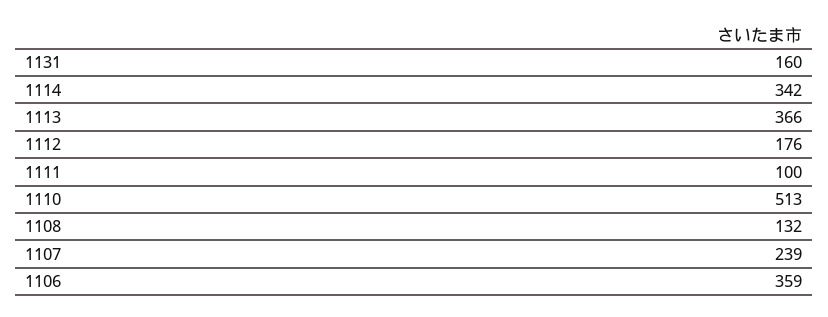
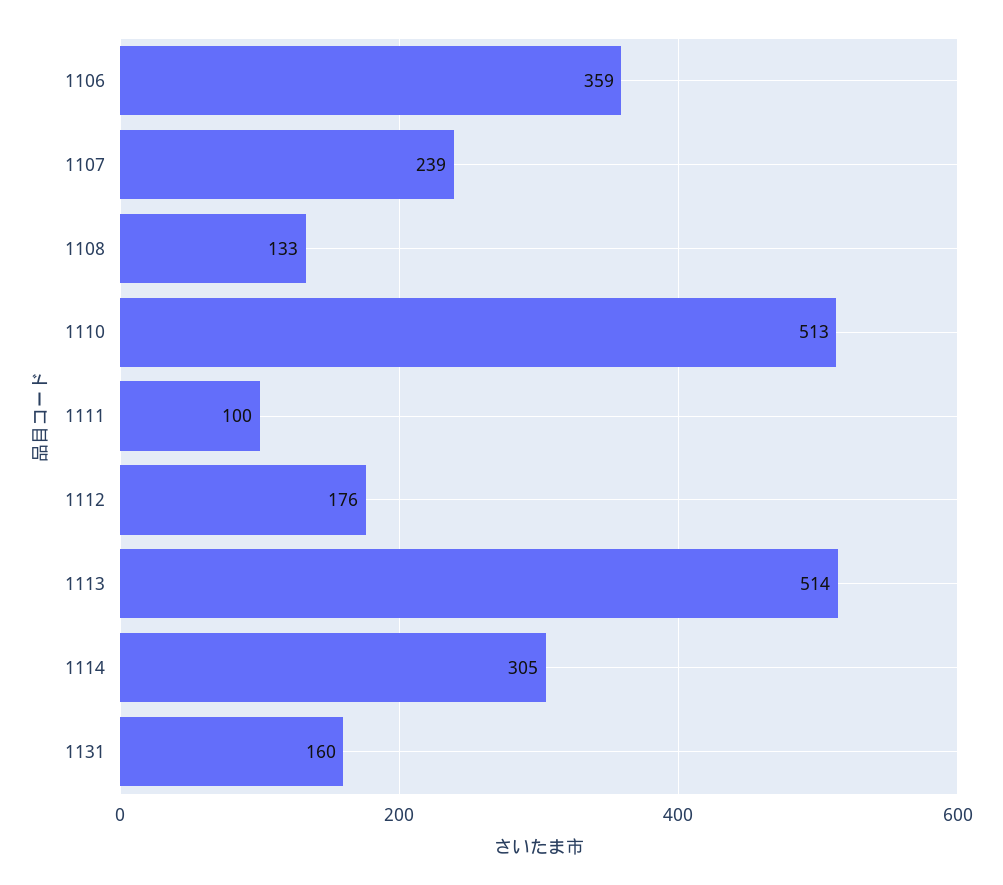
1114: 342 -> 305
1113: 366 -> 514
1108: 132 -> 133

